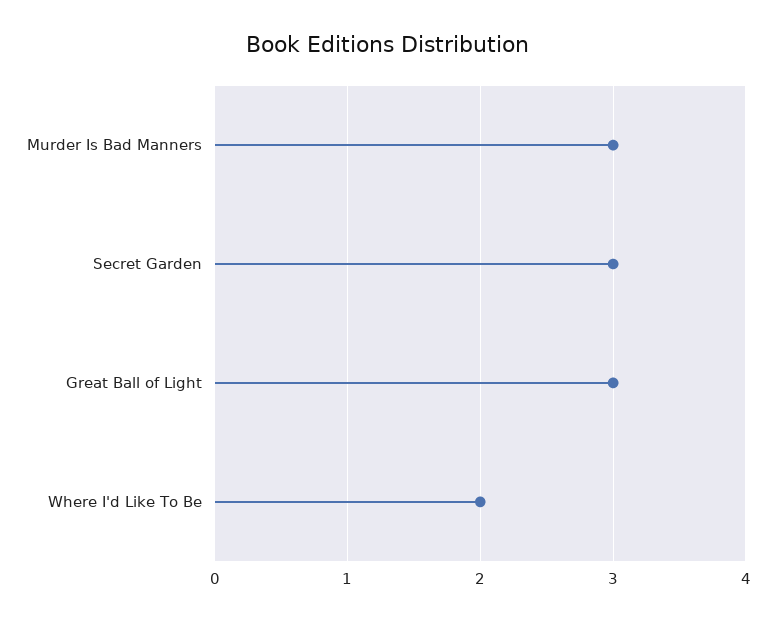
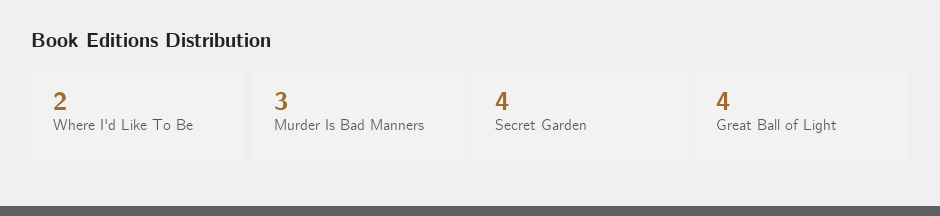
Secret Garden: 3 -> 4
Great Ball of Light: 3 -> 4

